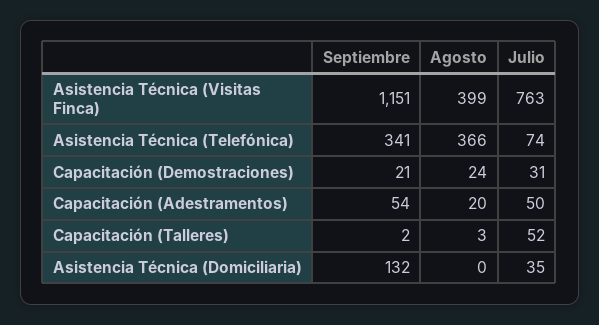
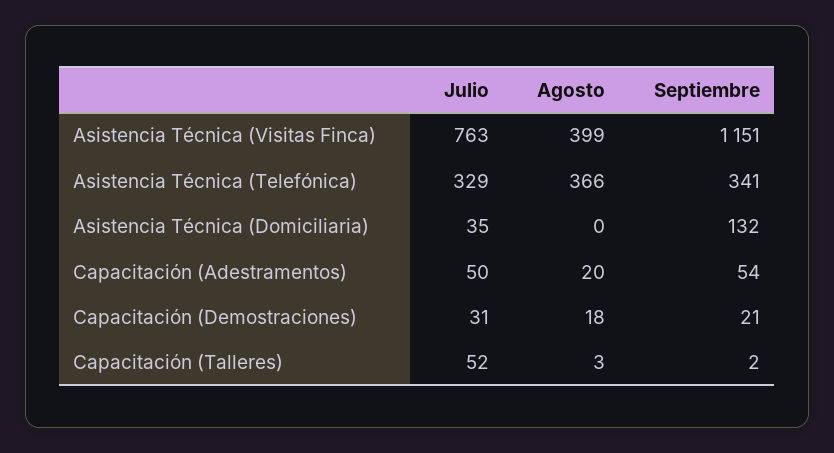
Julio, Asistencia Técnica (Telefónica): 74 -> 329
Agosto, Capacitación (Demostraciones): 24 -> 18

